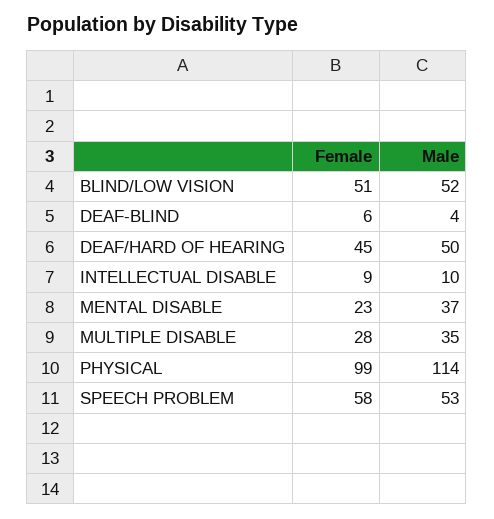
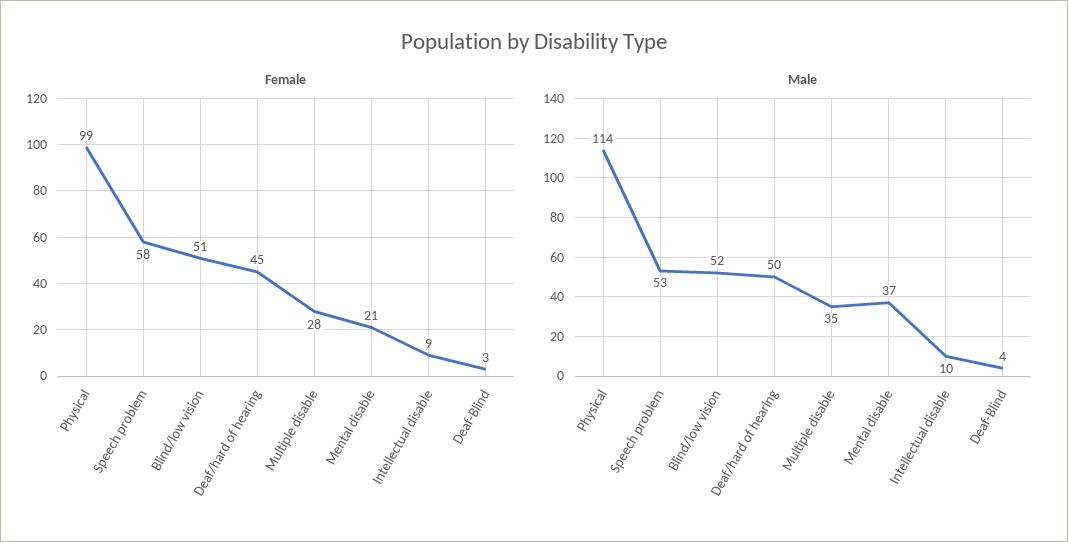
Female, DEAF-BLIND: 6 -> 3
Female, MENTAL DISABLE: 23 -> 21

